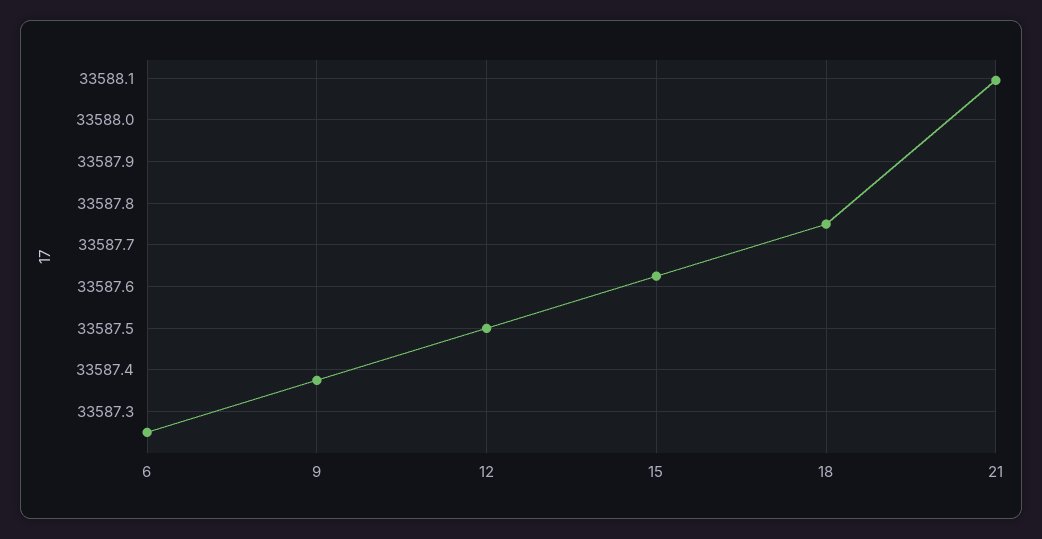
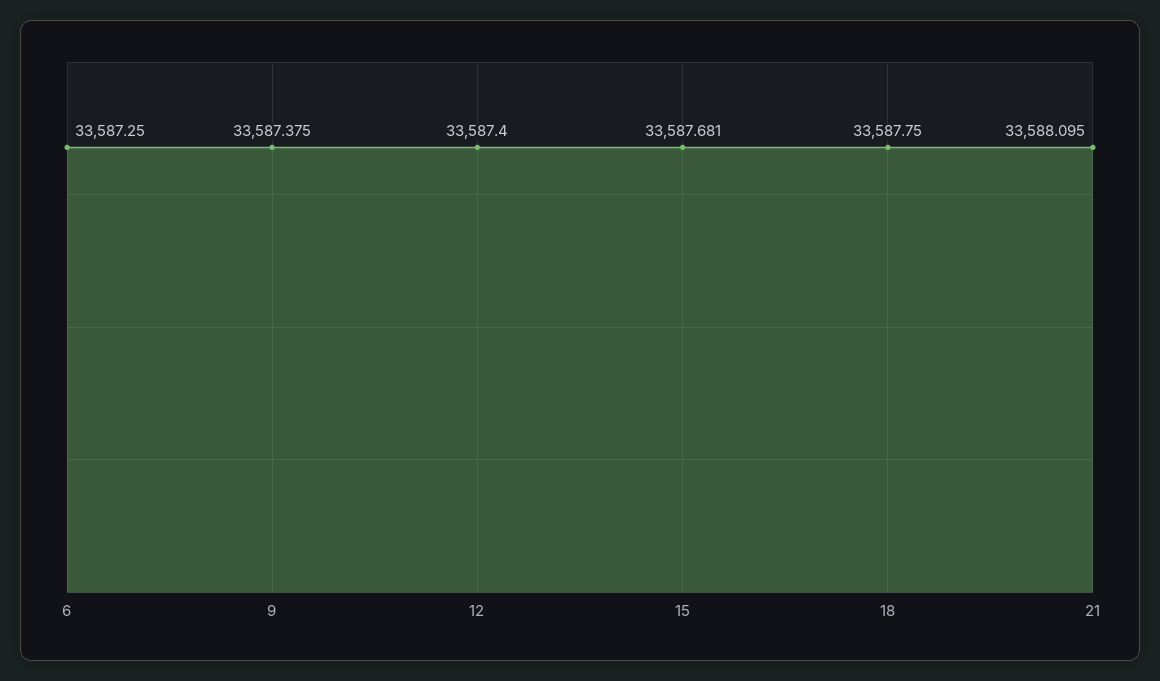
12: 33587.5 -> 33587.4
15: 33587.62 -> 33587.681

